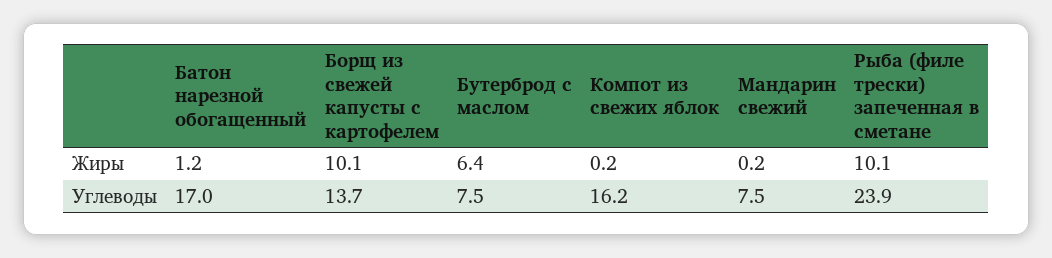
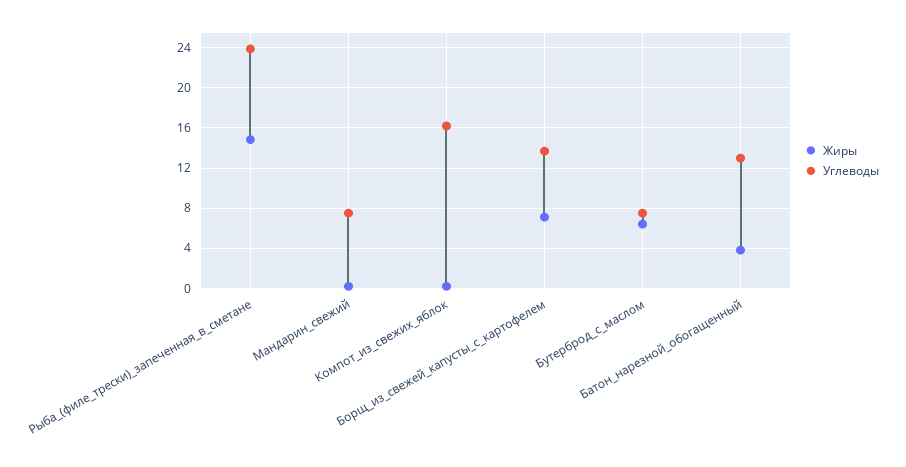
Жиры, Батон нарезной обогащенный: 1.2 -> 4
Жиры, Борщ из свежей капусты с картофелем: 10.1 -> 7
Жиры, Рыба (филе трески) запеченная в сметане: 10.1 -> 15
Углеводы, Батон нарезной обогащенный: 17 -> 13

